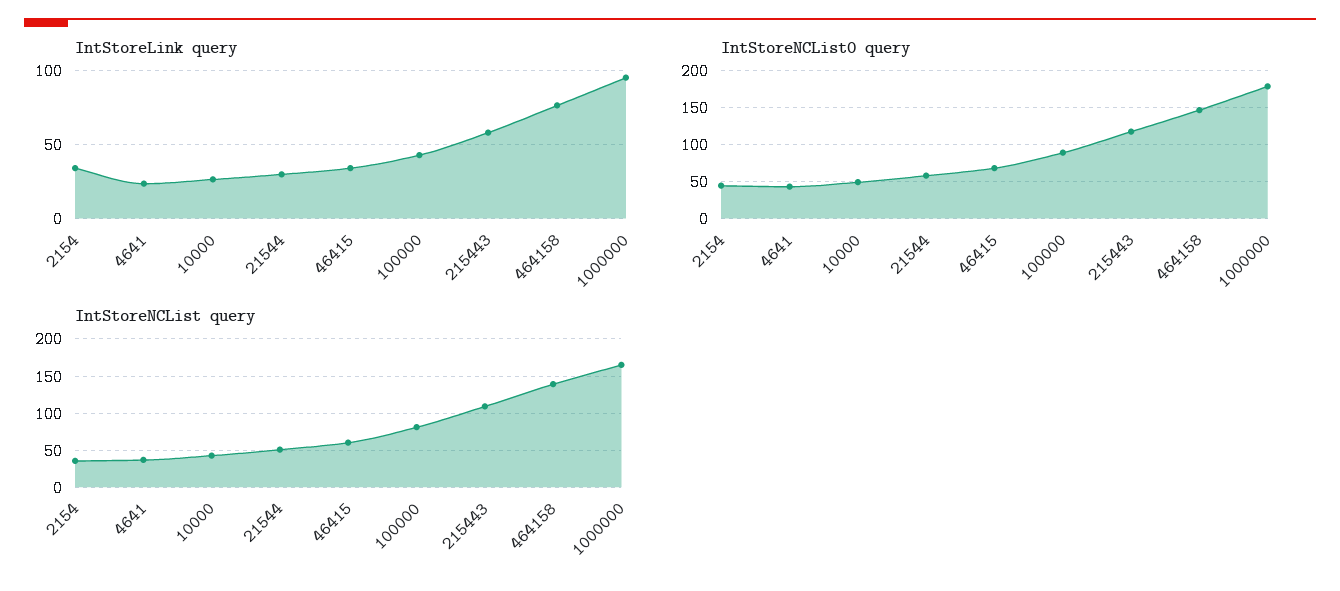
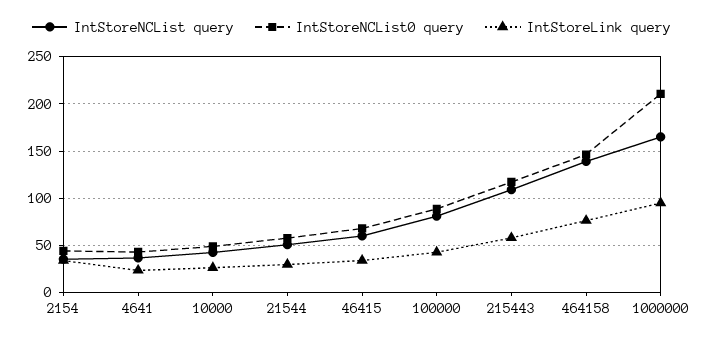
IntStoreNCList0 query, 1000000: 180 -> 210

